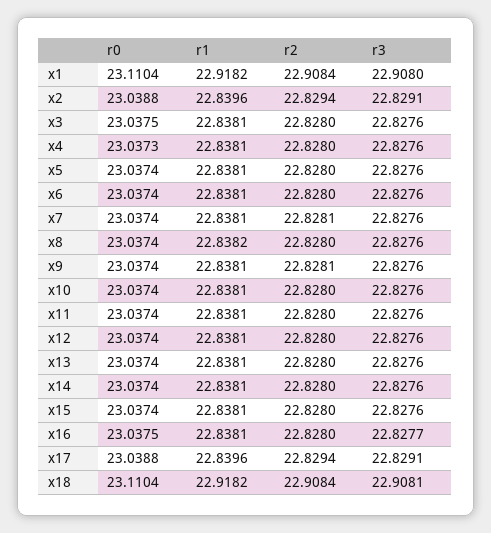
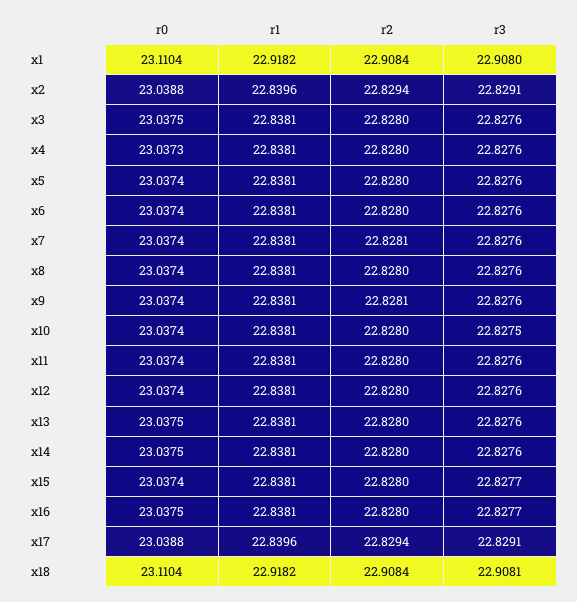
r1, x8: 22.8382 -> 22.8381
r3, x10: 22.8276 -> 22.8275
r0, x13: 23.0374 -> 23.0375
r0, x14: 23.0374 -> 23.0375
r3, x15: 22.8276 -> 22.8277

